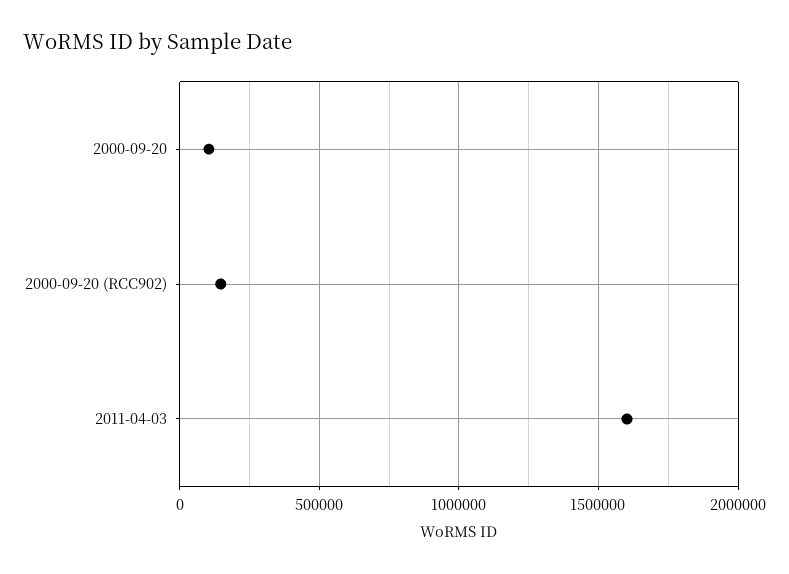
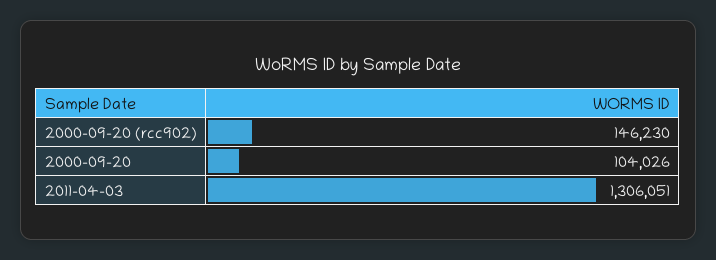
2011-04-03: 1600000 -> 1306051

